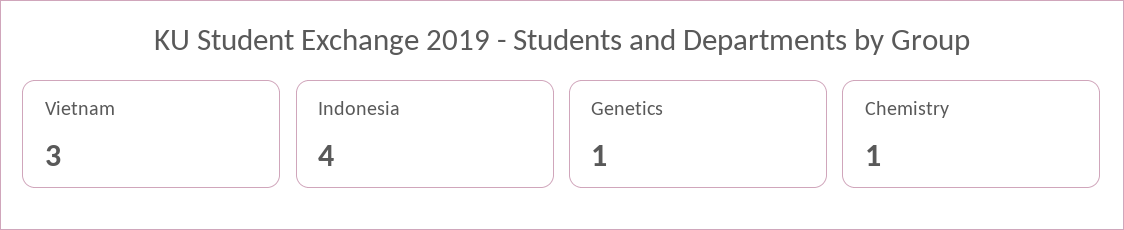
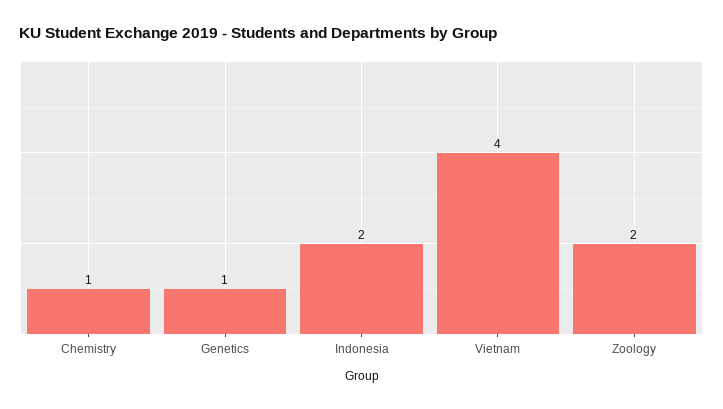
Vietnam: 3 -> 4
Indonesia: 4 -> 2
Zoology: none -> 2

